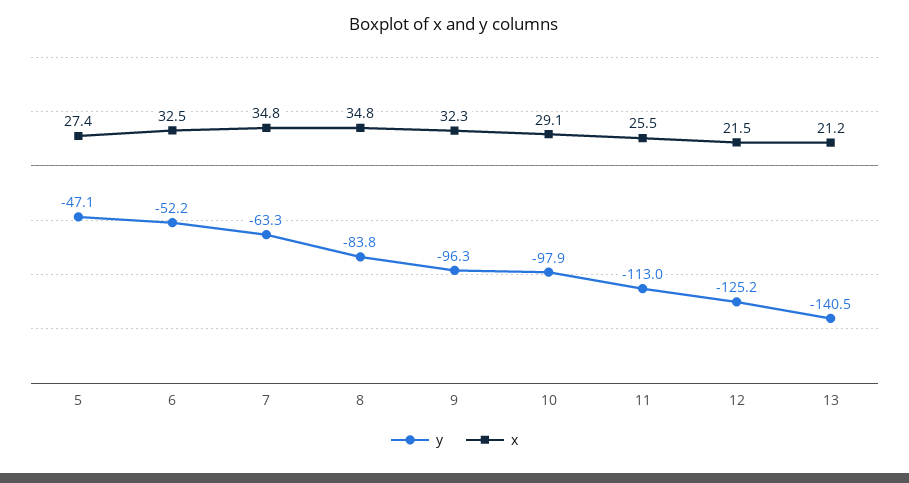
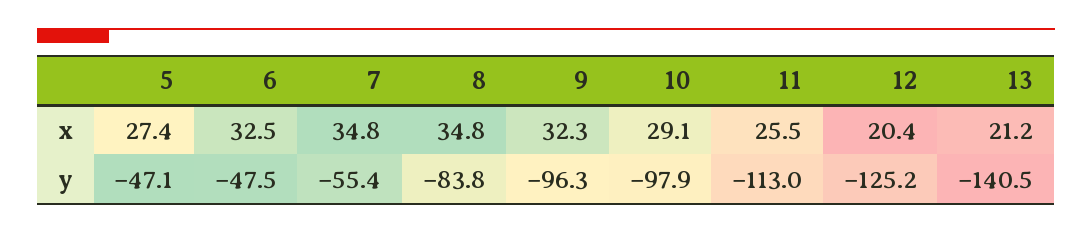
y, 6: -52.2 -> -47.5
y, 7: -63.3 -> -55.4
x, 12: 21.5 -> 20.4

